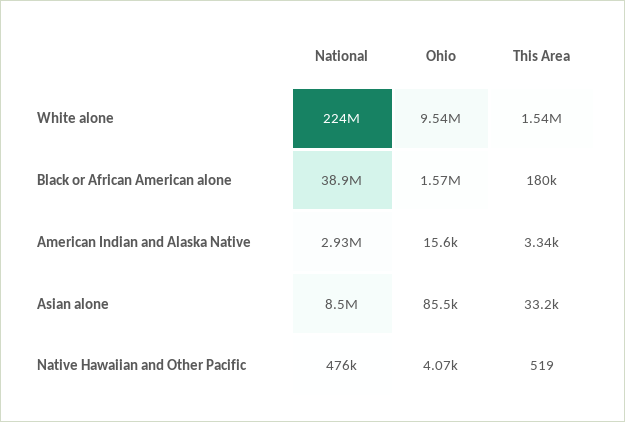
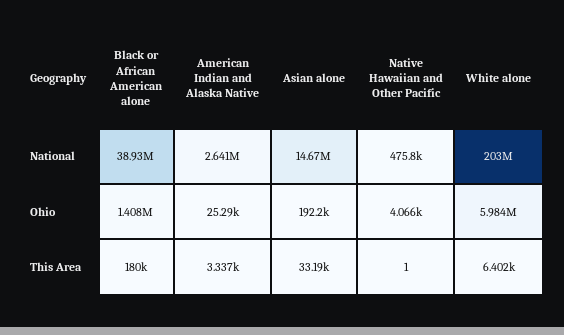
National, White alone: 224000000 -> 203000000
Ohio, White alone: 9540000 -> 5984000
This Area, White alone: 1540000 -> 6402
Ohio, Black or African American alone: 1570000 -> 1408000
National, American Indian and Alaska Native: 2930000 -> 2641000
Ohio, American Indian and Alaska Native: 15600 -> 25290
National, Asian alone: 8500000 -> 14670000
Ohio, Asian alone: 85500 -> 192200
This Area, Native Hawaiian and Other Pacific: 519 -> 1

